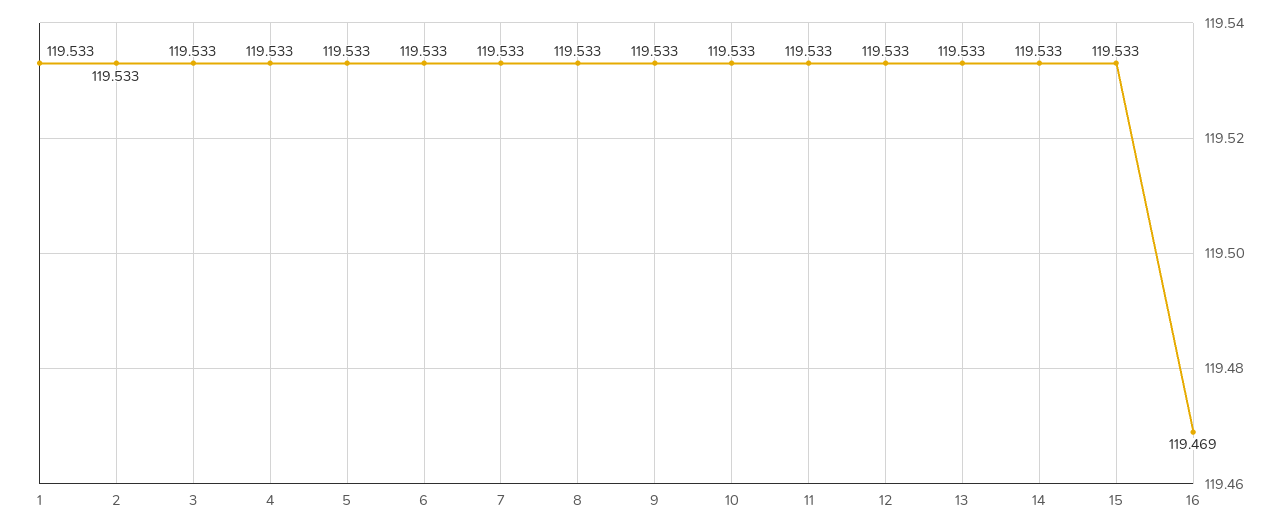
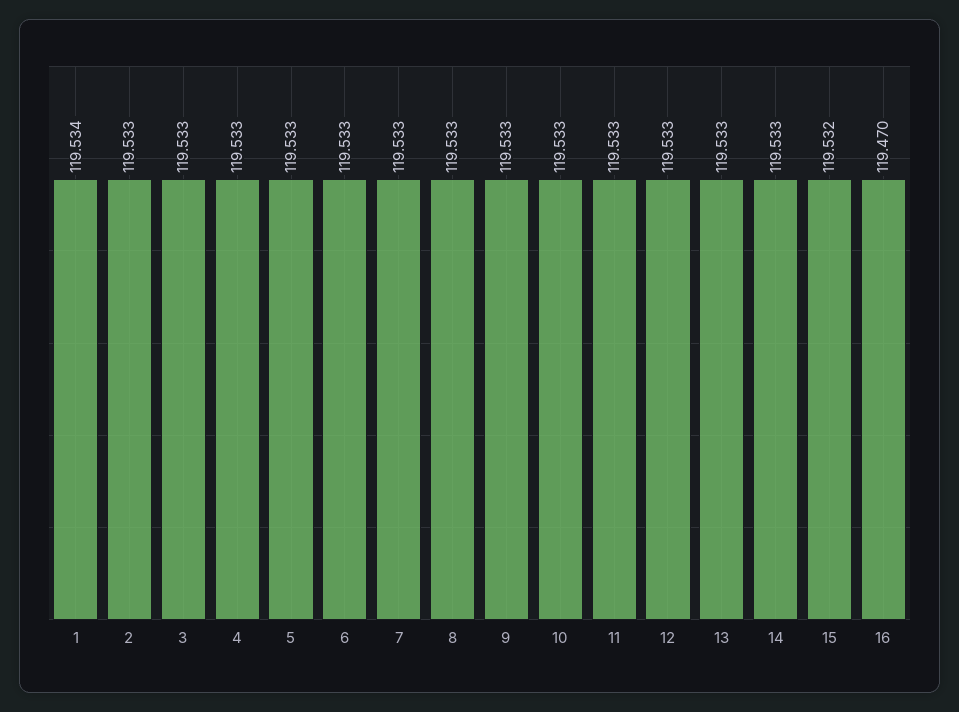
1: 119.533 -> 119.534
15: 119.533 -> 119.532
16: 119.469 -> 119.47

